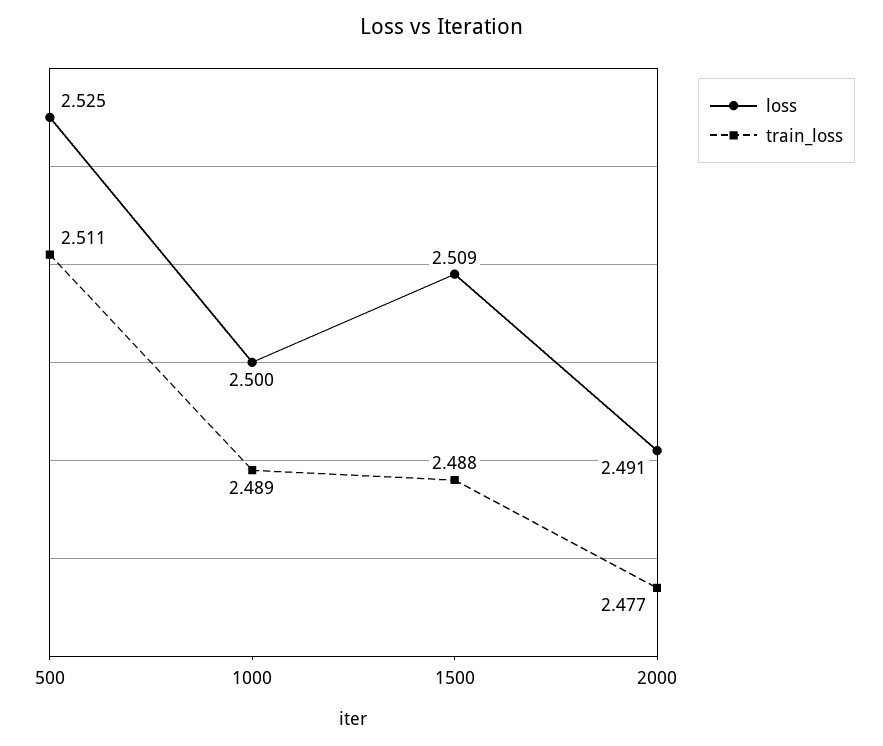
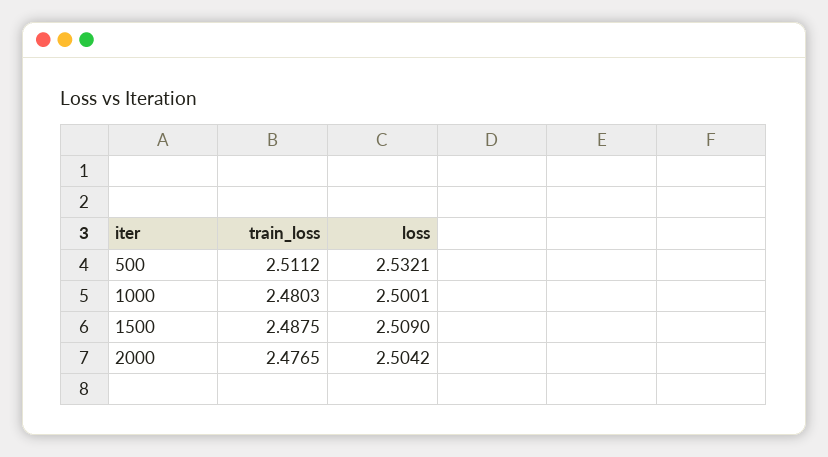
loss, 500: 2.525 -> 2.5321
train_loss, 1000: 2.489 -> 2.4803
loss, 2000: 2.491 -> 2.5042

